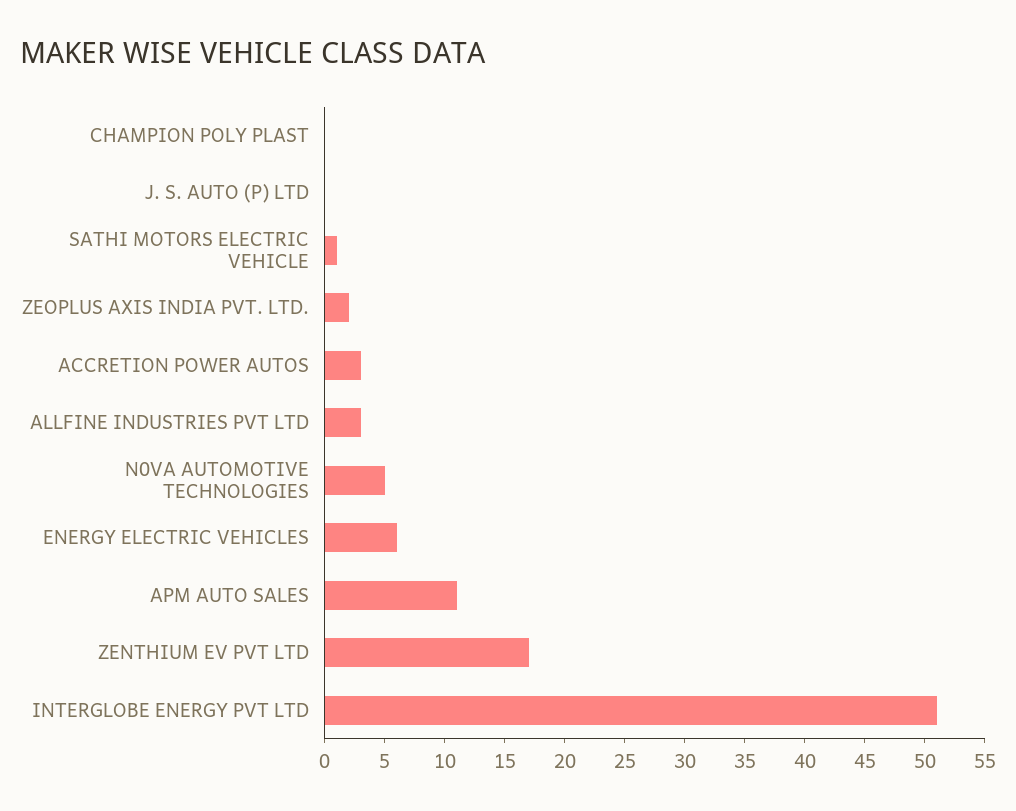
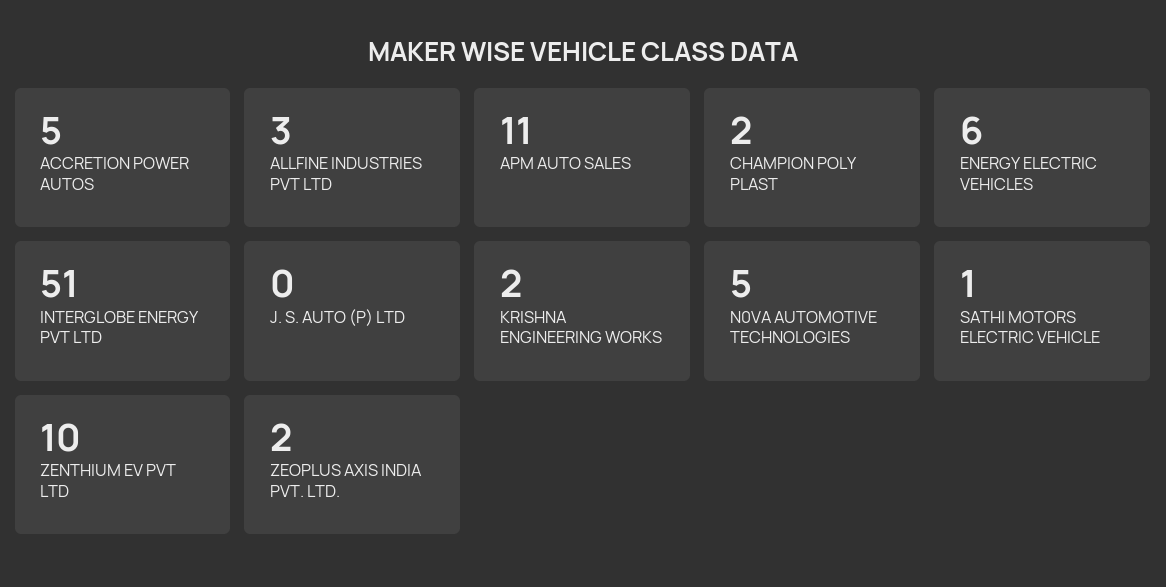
CHAMPION POLY PLAST: 0 -> 2
ACCRETION POWER AUTOS: 3 -> 5
ZENTHIUM EV PVT LTD: 17 -> 10
KRISHNA ENGINEERING WORKS: none -> 2

